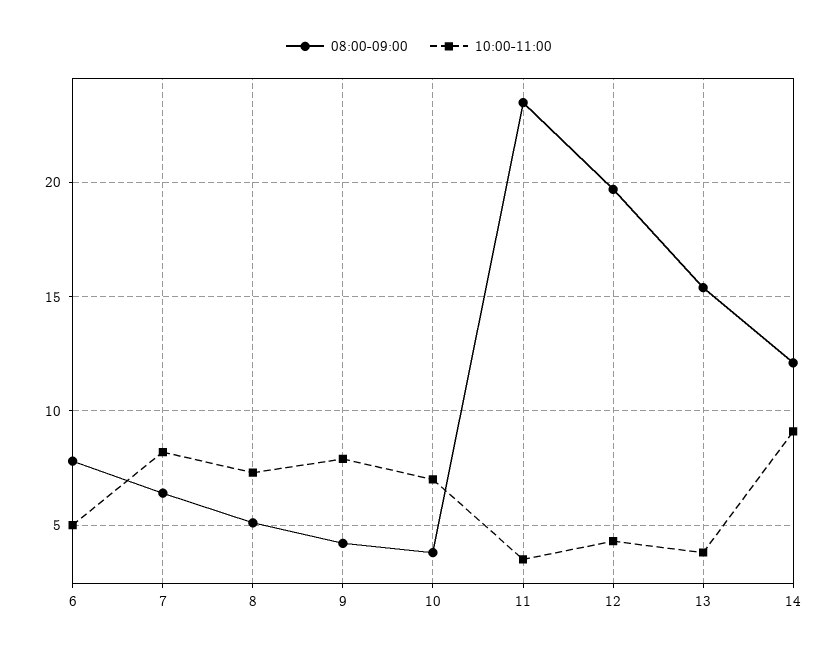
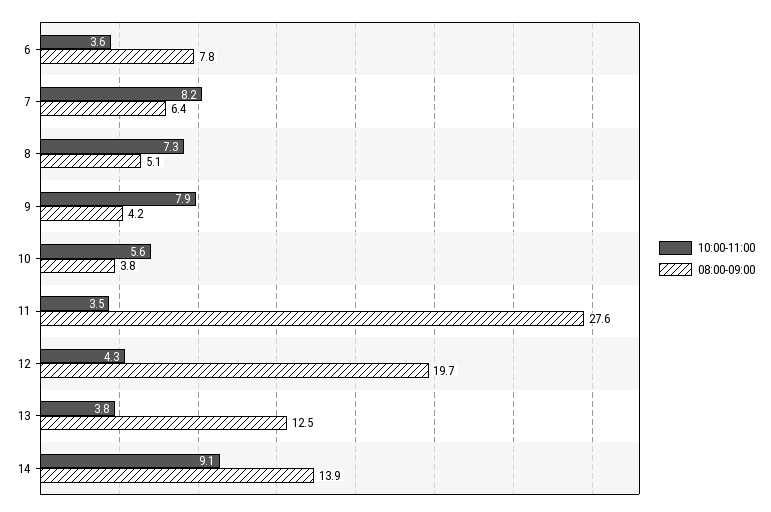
10:00-11:00, 6: 5 -> 3.6
10:00-11:00, 10: 7 -> 5.6
08:00-09:00, 11: 23.5 -> 27.6
08:00-09:00, 13: 15.5 -> 12.5
08:00-09:00, 14: 12 -> 13.9

